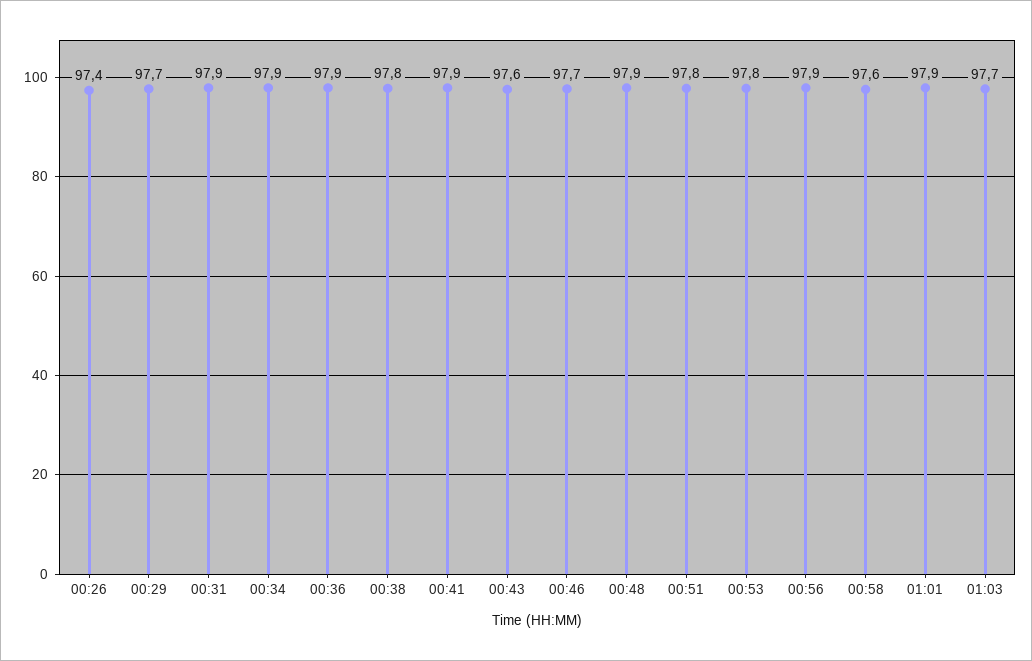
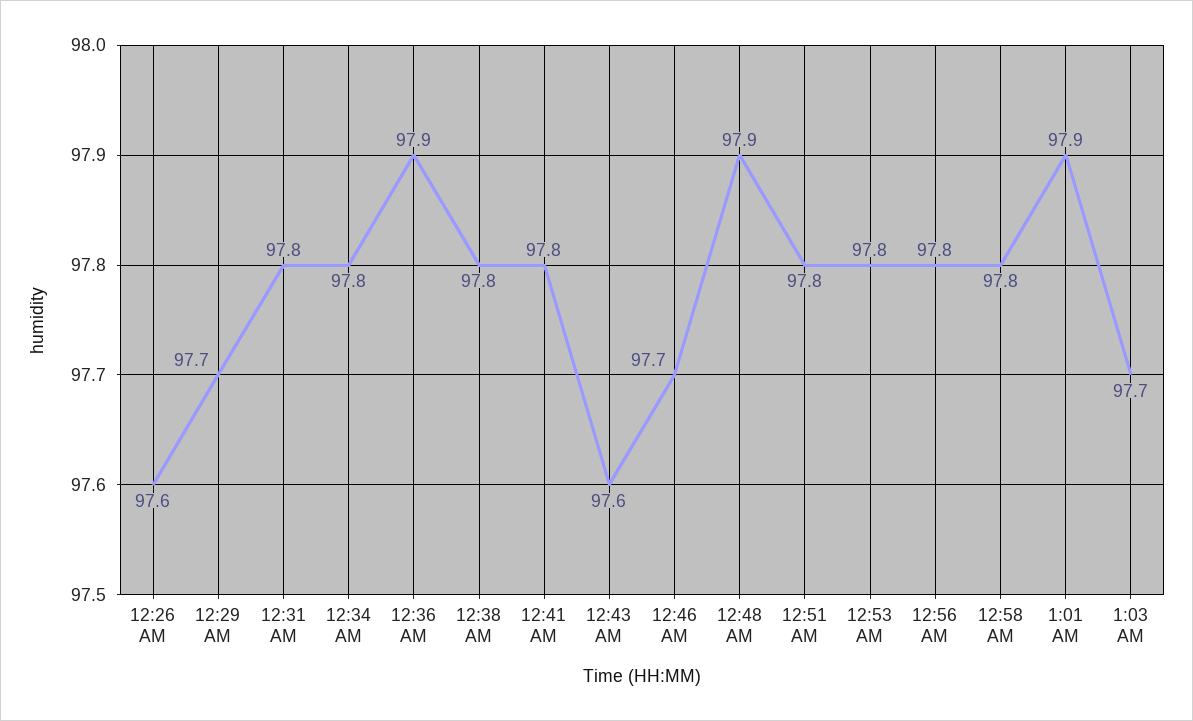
00:26: 97.4 -> 97.6
00:31: 97.9 -> 97.8
00:34: 97.9 -> 97.8
00:41: 97.9 -> 97.8
00:56: 97.9 -> 97.8
00:58: 97.6 -> 97.8

